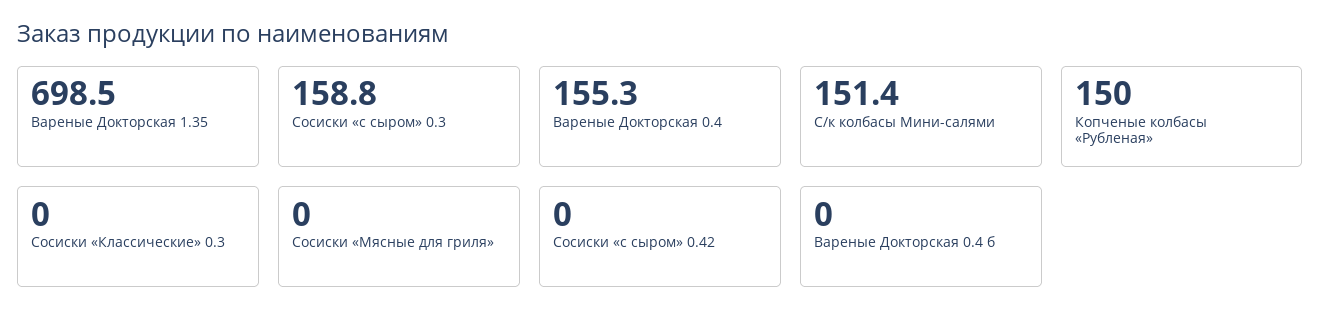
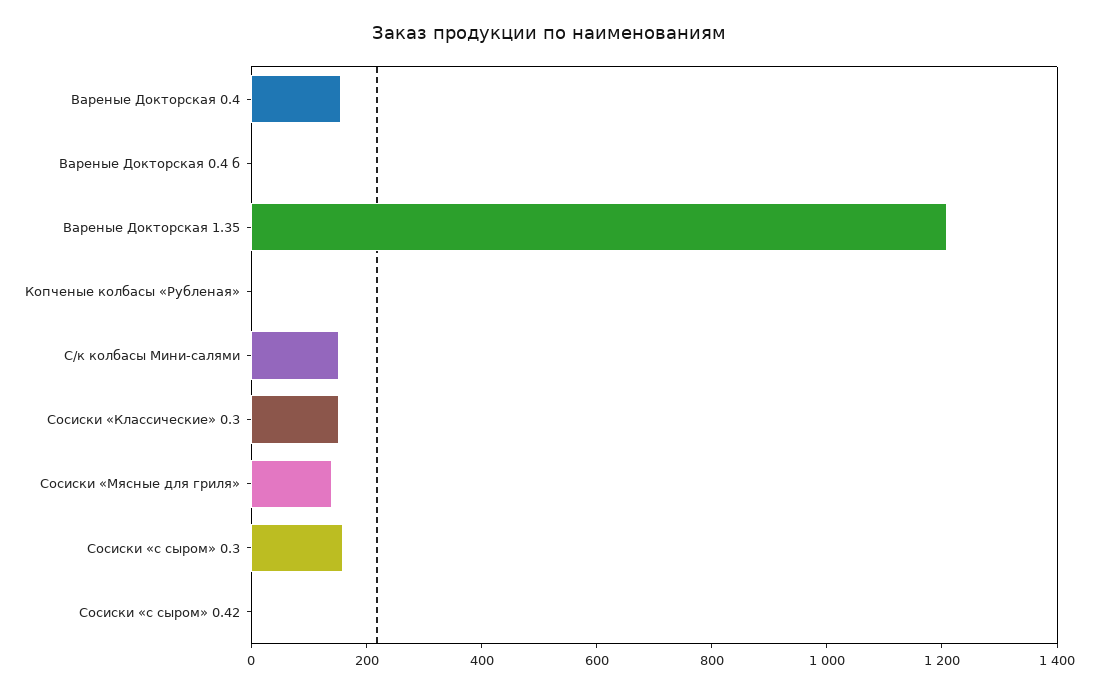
Вареные Докторская 1.35: 698.5 -> 1200
Копченые колбасы «Рубленая»: 150 -> 0
Сосиски «Классические» 0.3: 0 -> 150
Сосиски «Мясные для гриля»: 0 -> 150

